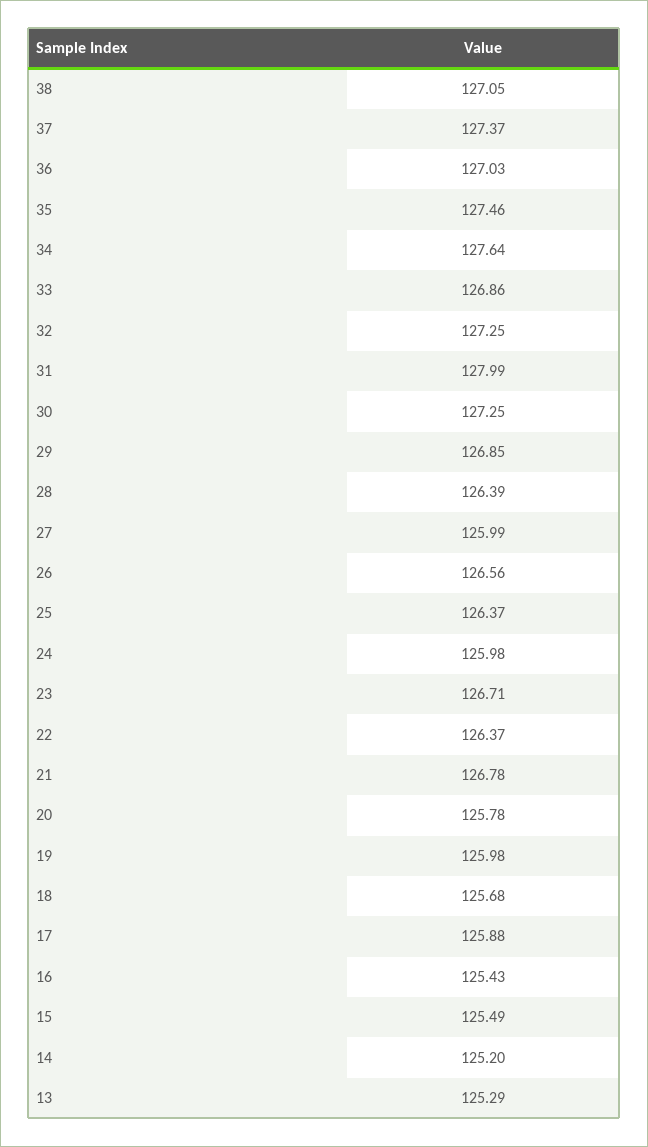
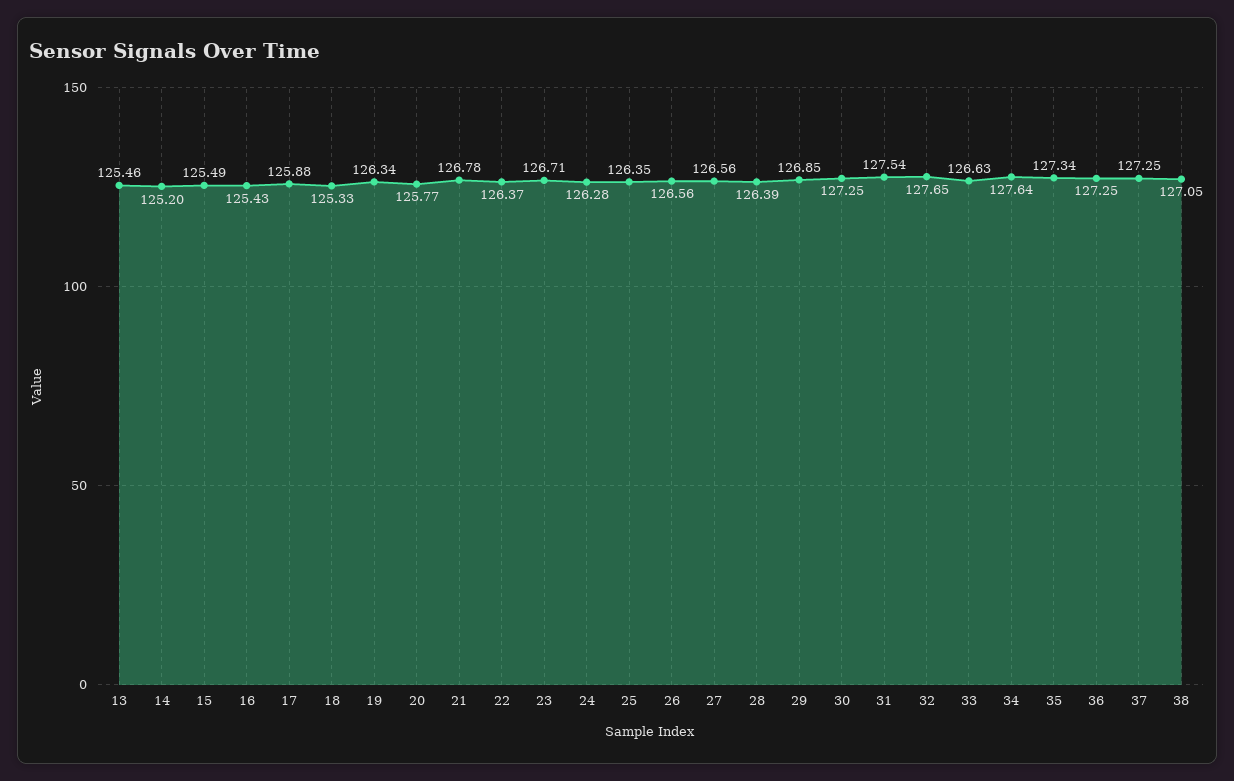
37: 127.37 -> 127.25
36: 127.03 -> 127.25
35: 127.46 -> 127.34
33: 126.86 -> 126.63
32: 127.25 -> 127.65
31: 127.99 -> 127.54
27: 125.99 -> 126.56
25: 126.37 -> 126.35
24: 125.98 -> 126.28
20: 125.78 -> 125.77
19: 125.98 -> 126.34
18: 125.68 -> 125.33
13: 125.29 -> 125.46

